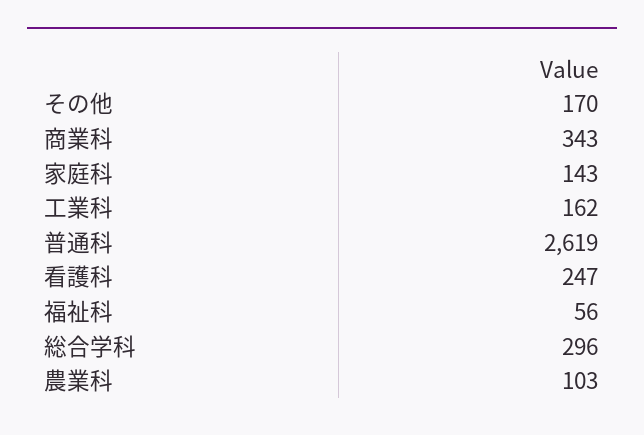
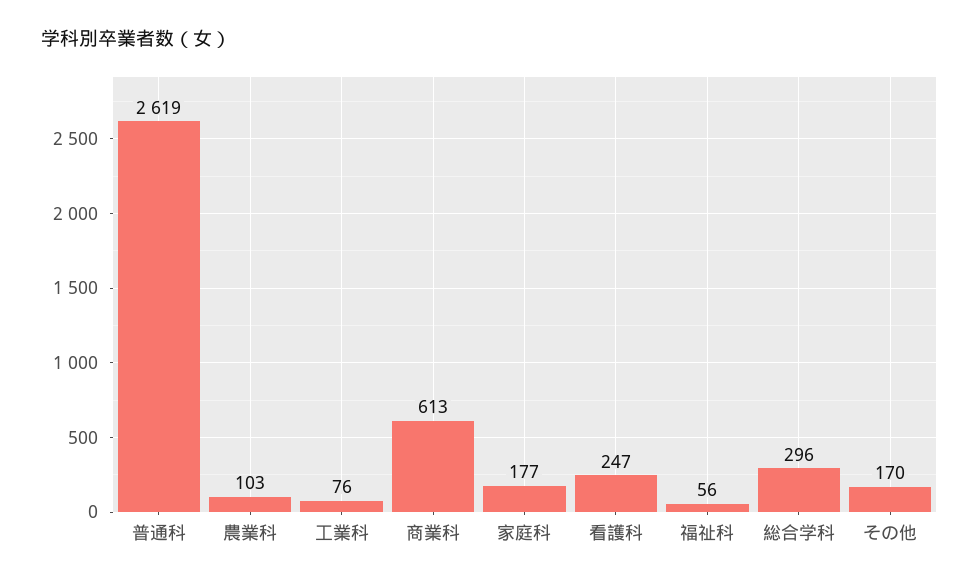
商業科: 343 -> 613
家庭科: 143 -> 177
工業科: 162 -> 76

